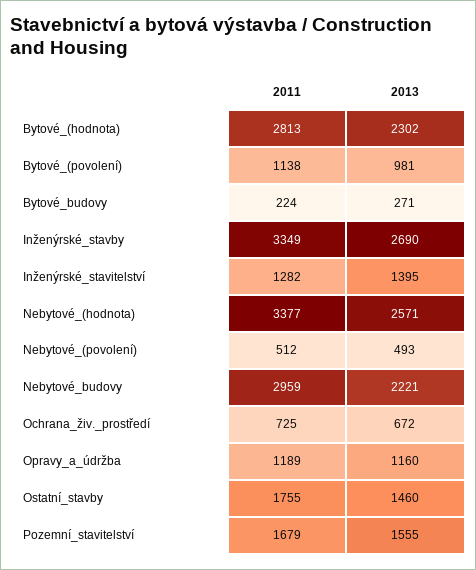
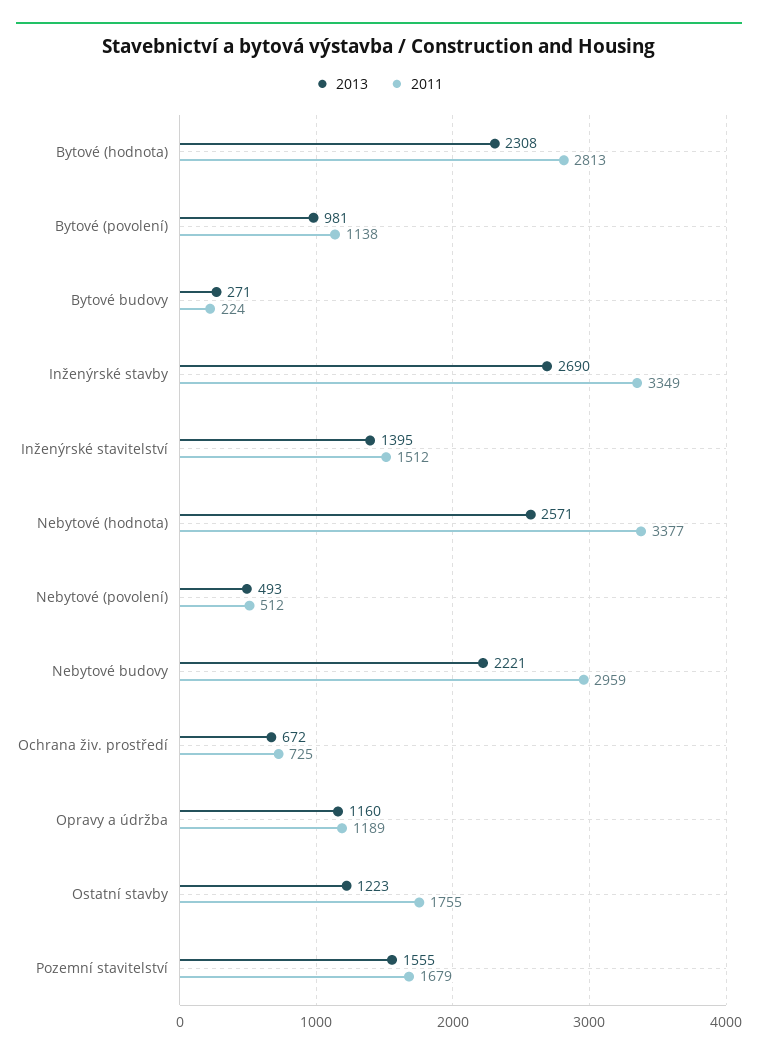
2013, Bytové_(hodnota): 2302 -> 2308
2011, Inženýrské_stavitelství: 1282 -> 1512
2013, Ostatní_stavby: 1460 -> 1223

